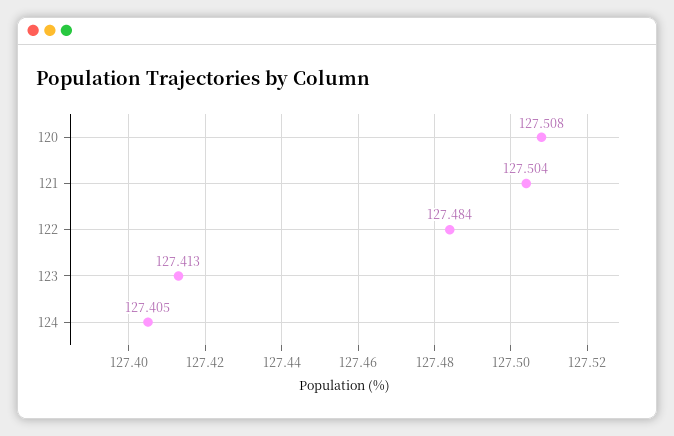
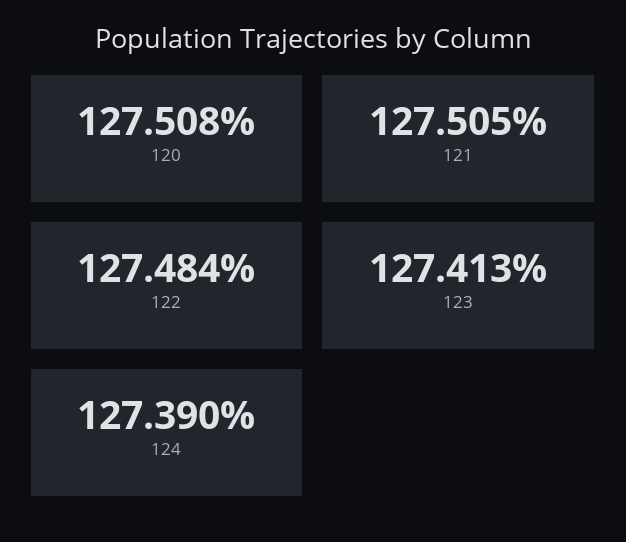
121: 127.504 -> 127.505
124: 127.405 -> 127.39

